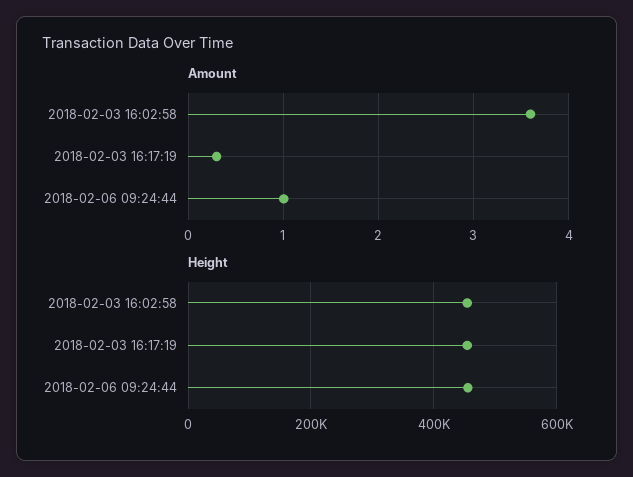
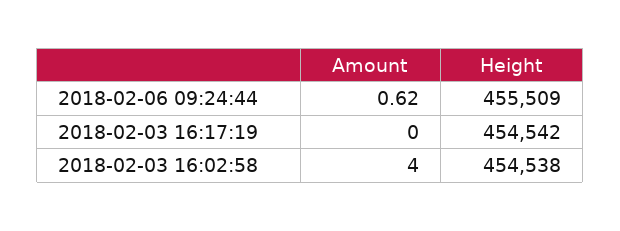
Amount, 2018-02-03 16:02:58: 3.6 -> 4
Amount, 2018-02-03 16:17:19: 0.3 -> 0
Amount, 2018-02-06 09:24:44: 1 -> 0.62

